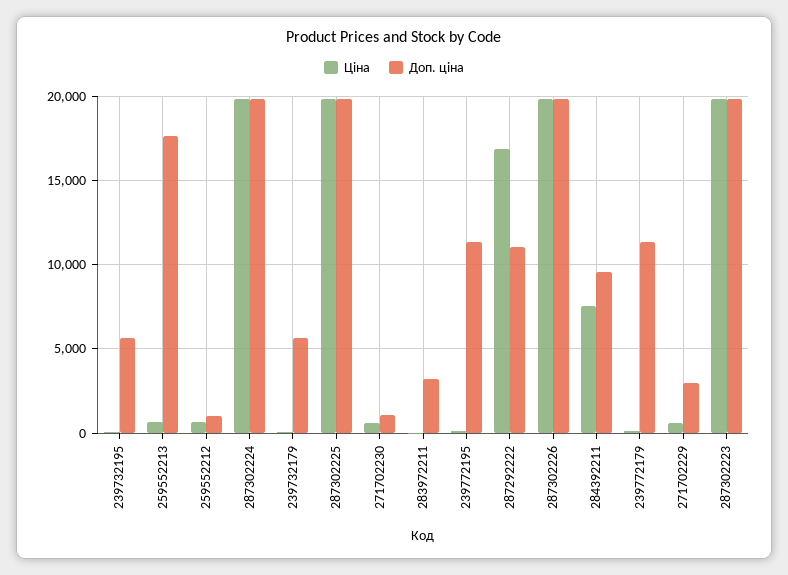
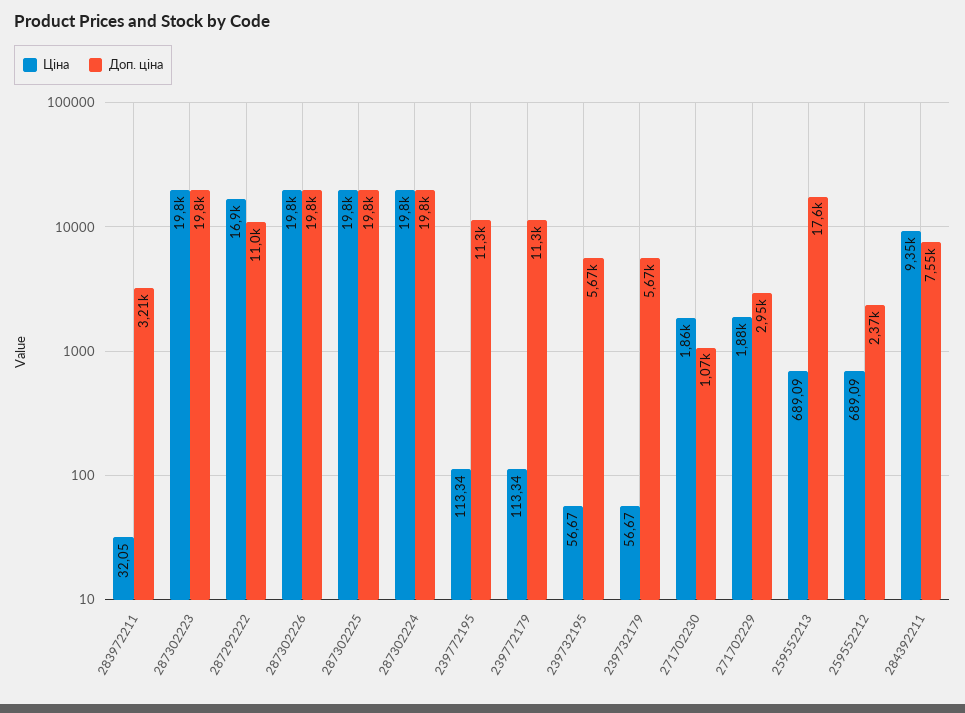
Доп. ціна, 259552212: 1000 -> 2370
Ціна, 271702230: 500 -> 1860
Ціна, 284392211: 7500 -> 9350
Доп. ціна, 284392211: 9500 -> 7550
Ціна, 271702229: 500 -> 1880

